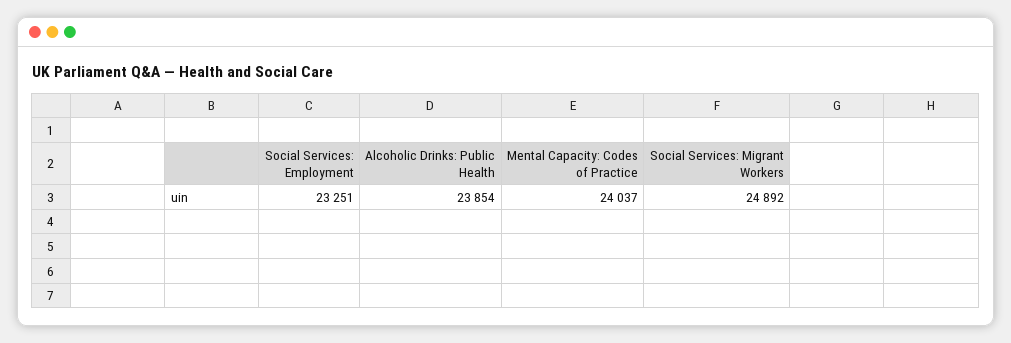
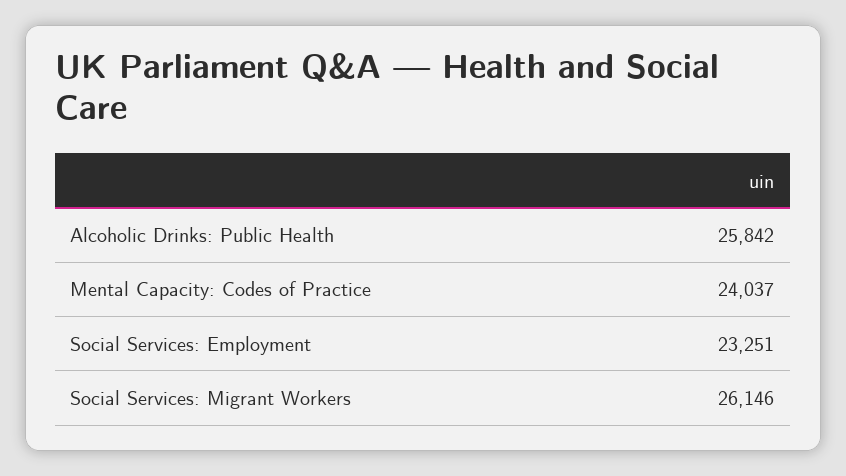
Alcoholic Drinks: Public Health: 23854 -> 25842
Social Services: Migrant Workers: 24892 -> 26146

